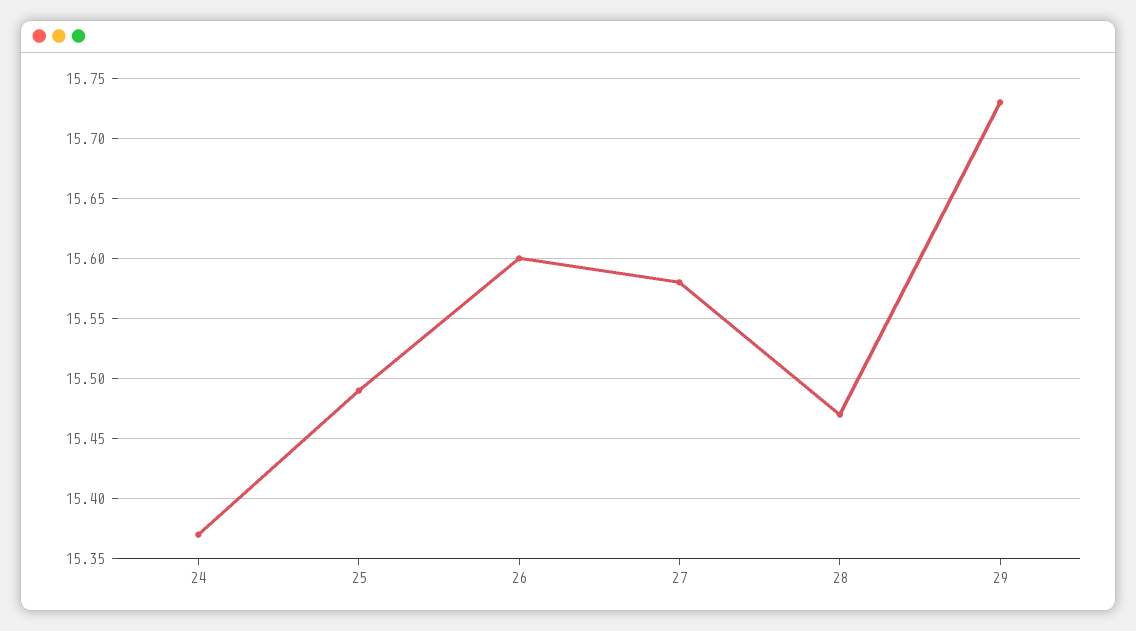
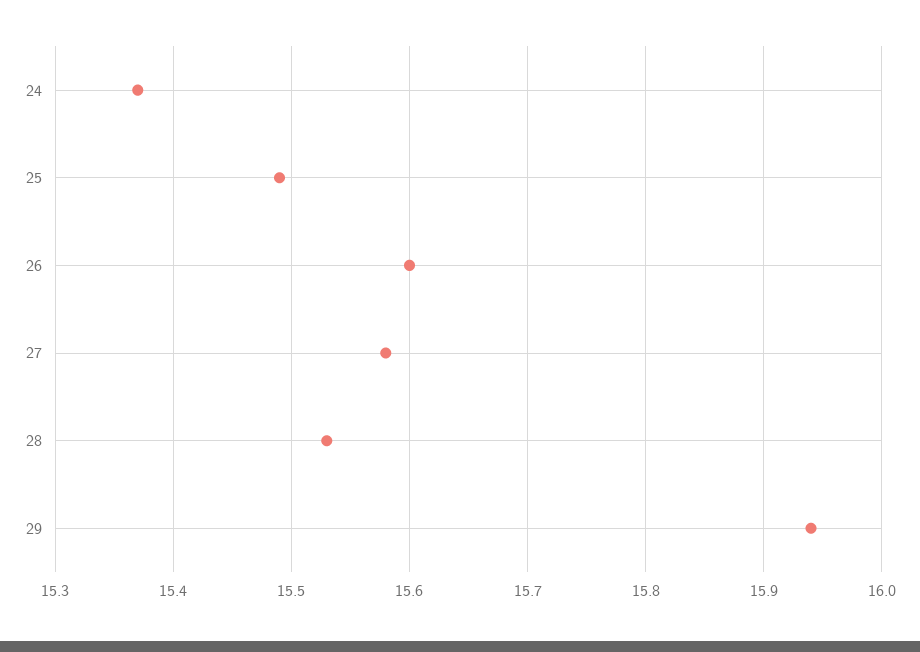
28: 15.47 -> 15.53
29: 15.73 -> 15.94

